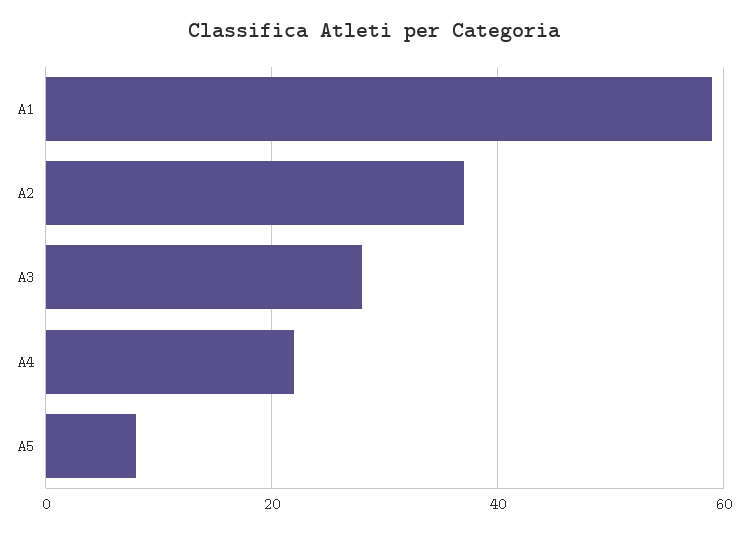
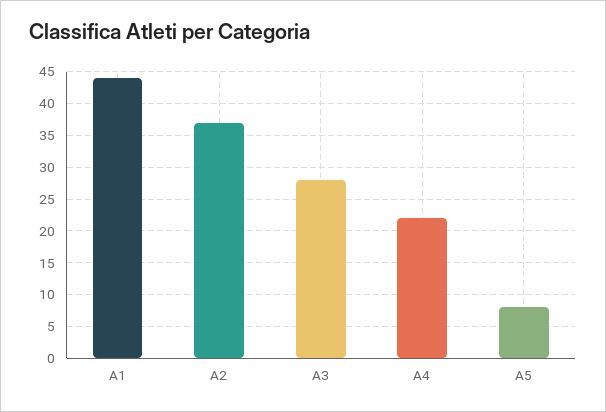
A1: 60 -> 44

